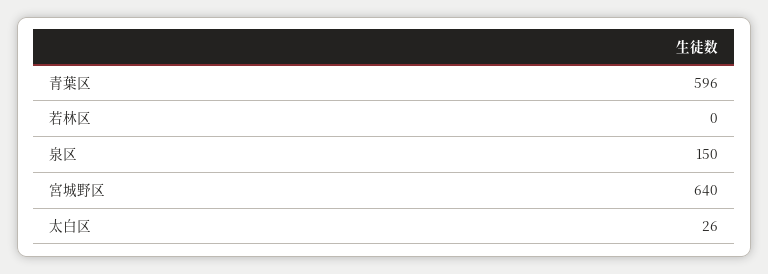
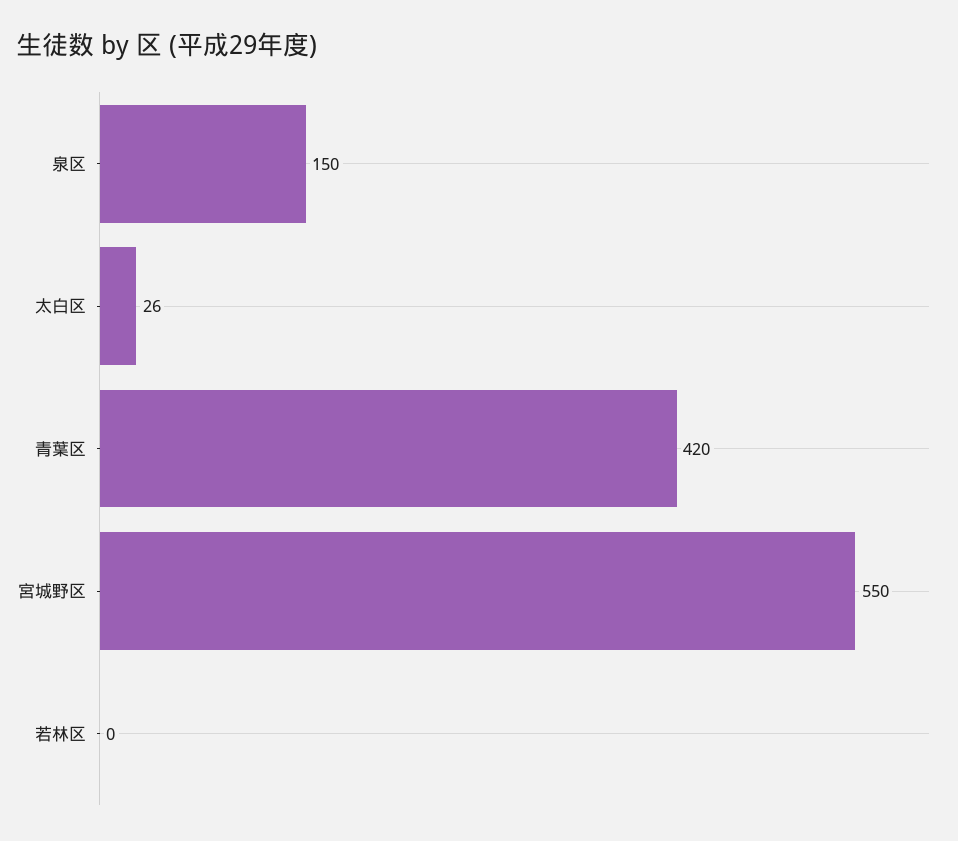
青葉区: 596 -> 420
宮城野区: 640 -> 550

